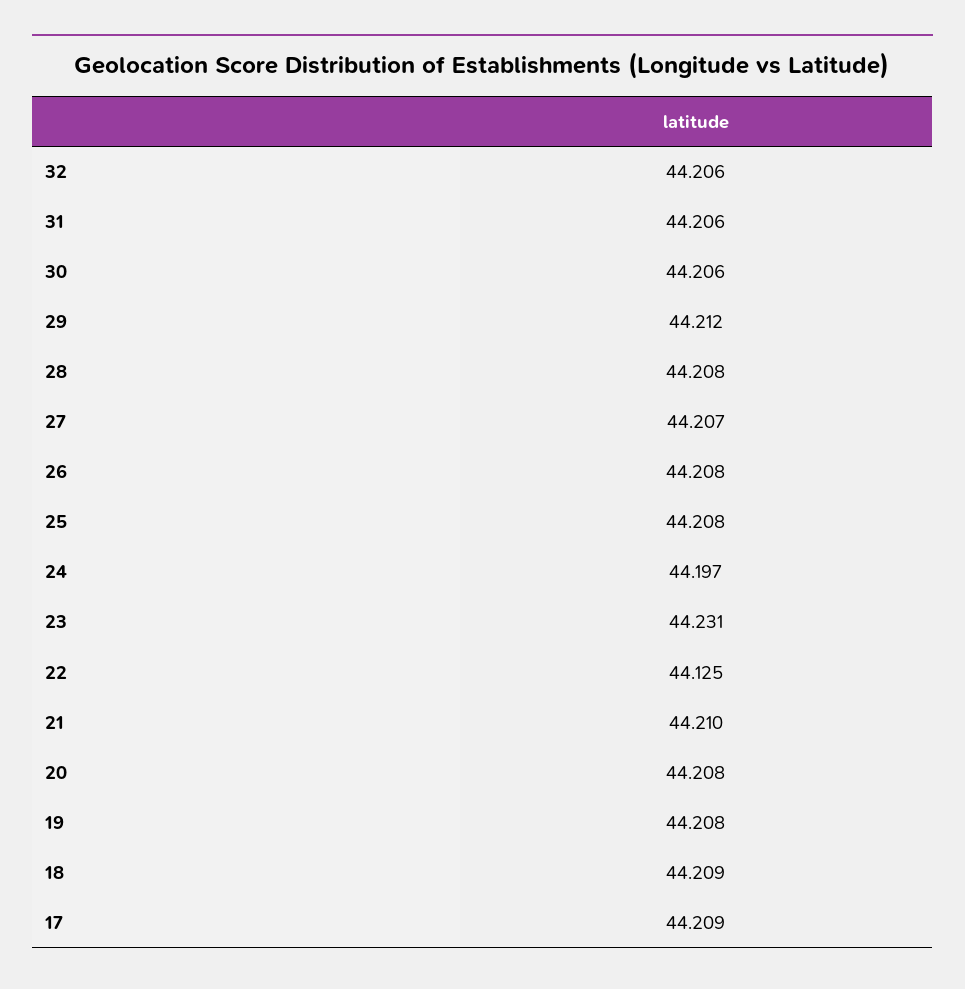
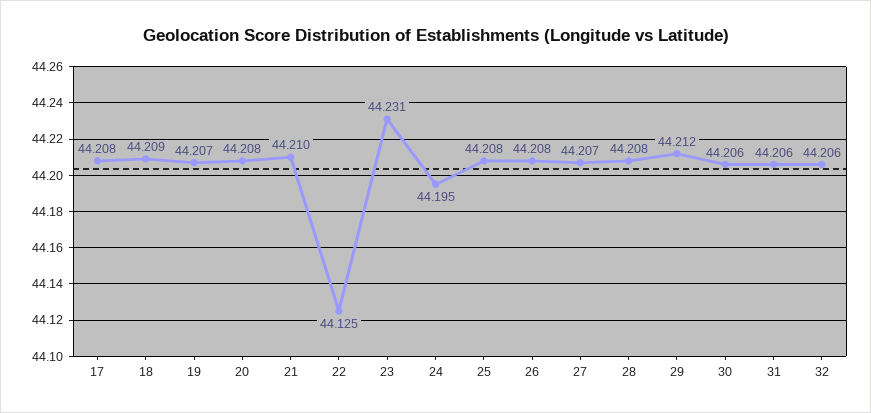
24: 44.197 -> 44.195
19: 44.208 -> 44.207
17: 44.209 -> 44.208

